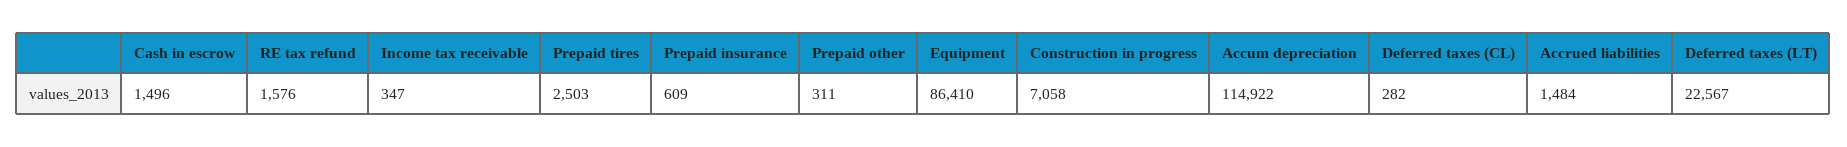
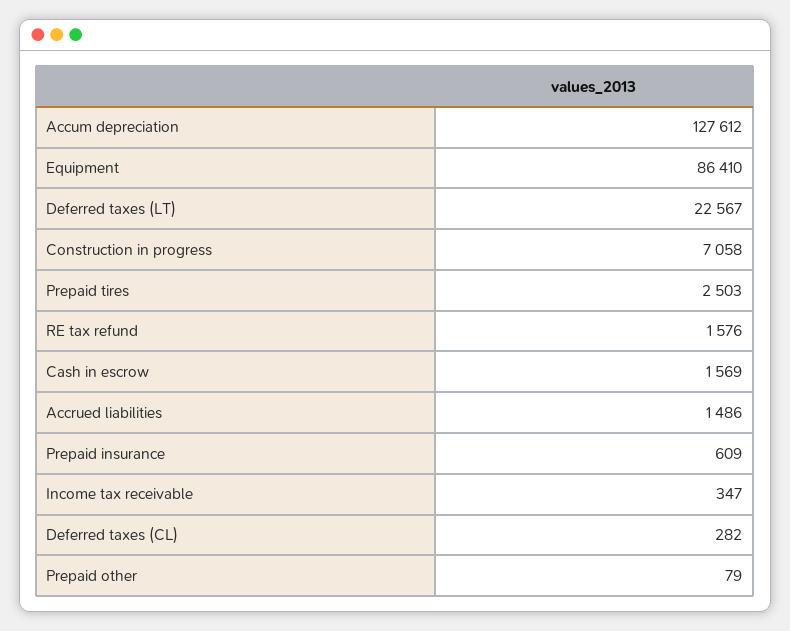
Cash in escrow: 1496 -> 1569
Prepaid other: 311 -> 79
Accum depreciation: 114922 -> 127612
Accrued liabilities: 1484 -> 1486

